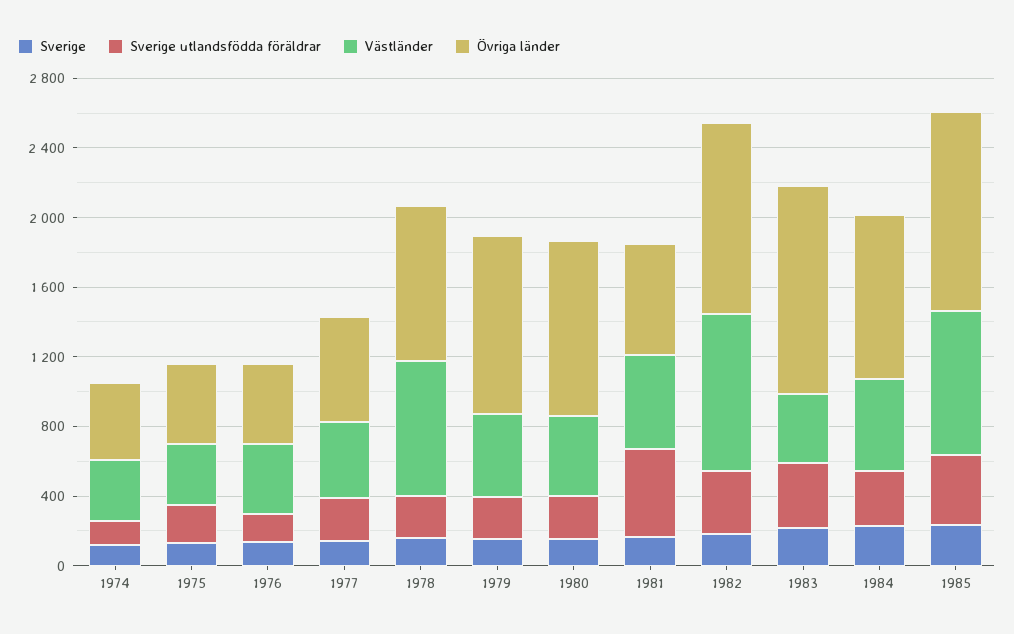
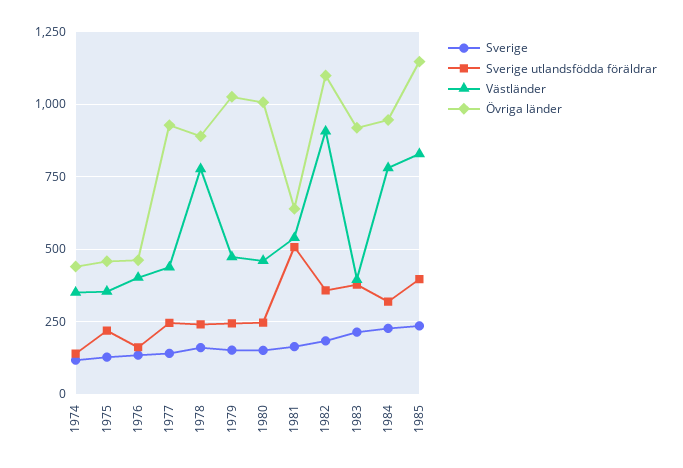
Övriga länder, 1977: 600 -> 925
Övriga länder, 1983: 1200 -> 925
Västländer, 1984: 500 -> 775

